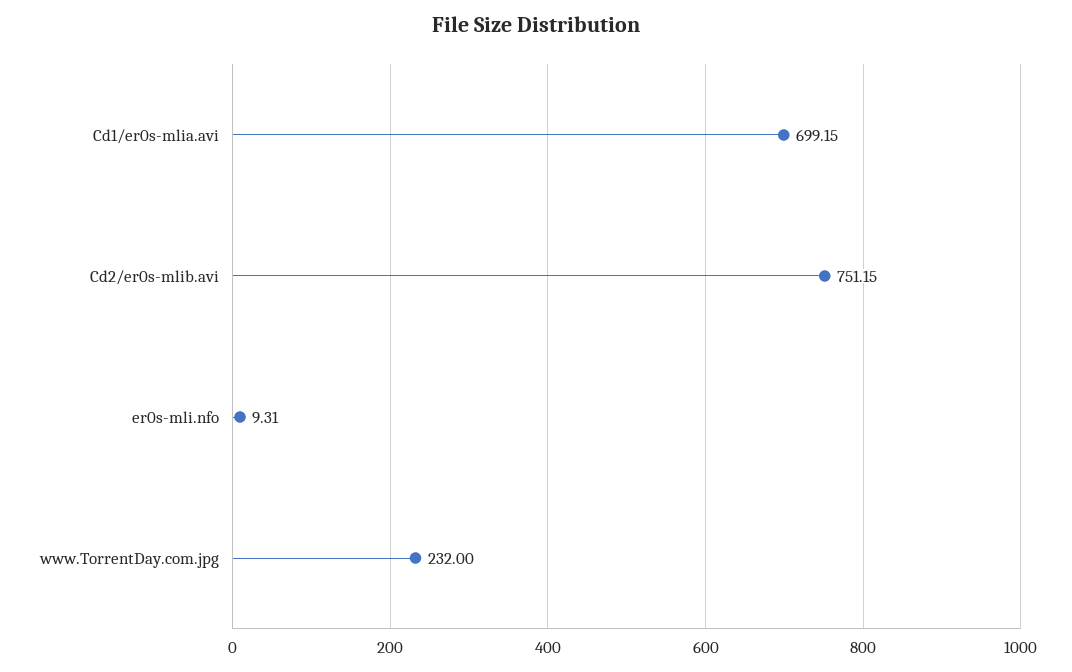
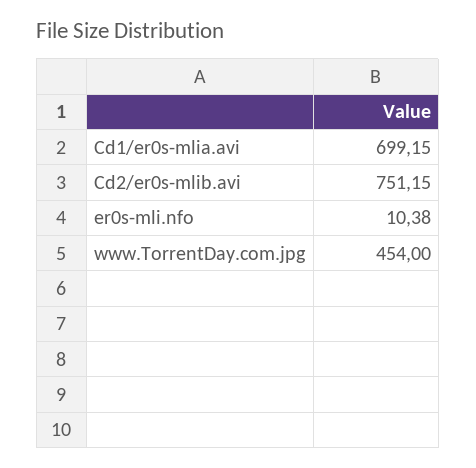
er0s-mli.nfo: 9.31 -> 10.38
www.TorrentDay.com.jpg: 232 -> 454

